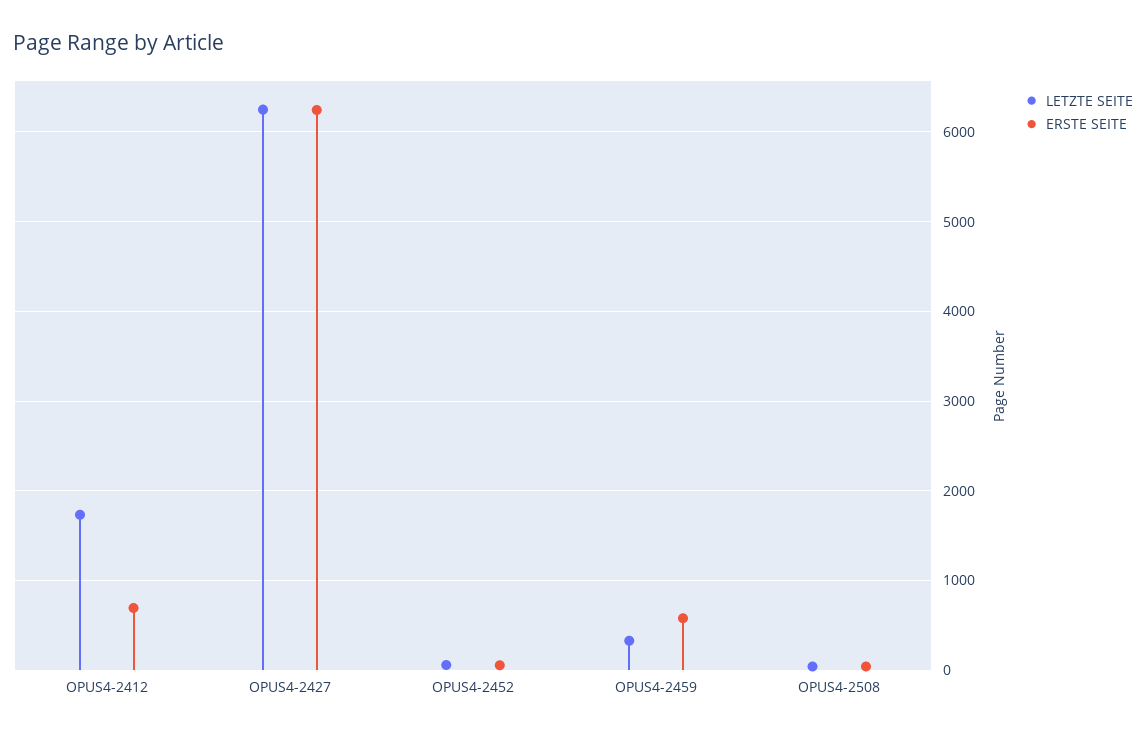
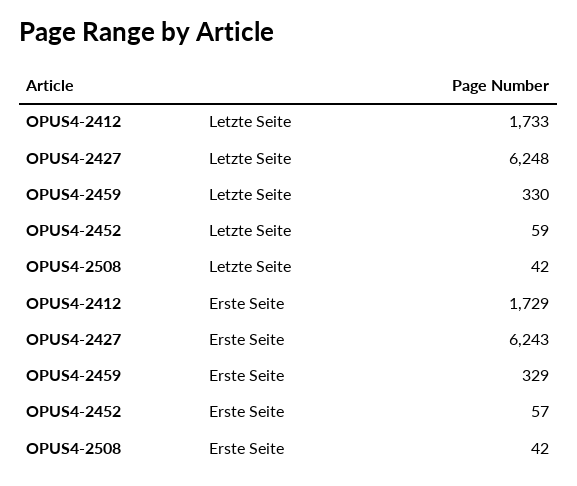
ERSTE SEITE, OPUS4-2412: 700 -> 1729
ERSTE SEITE, OPUS4-2459: 600 -> 329

